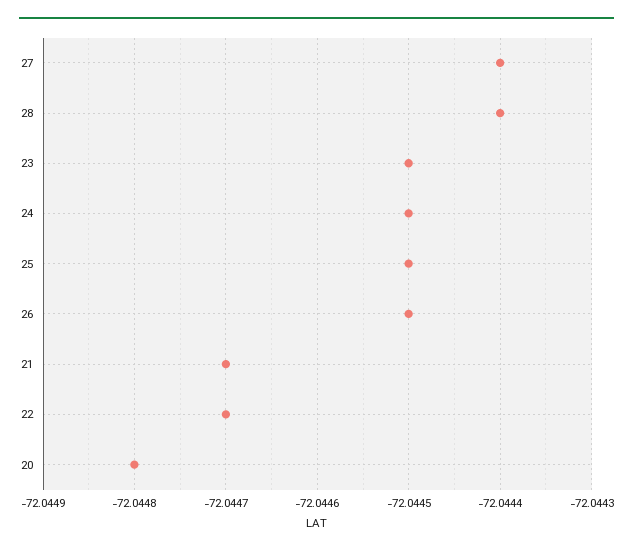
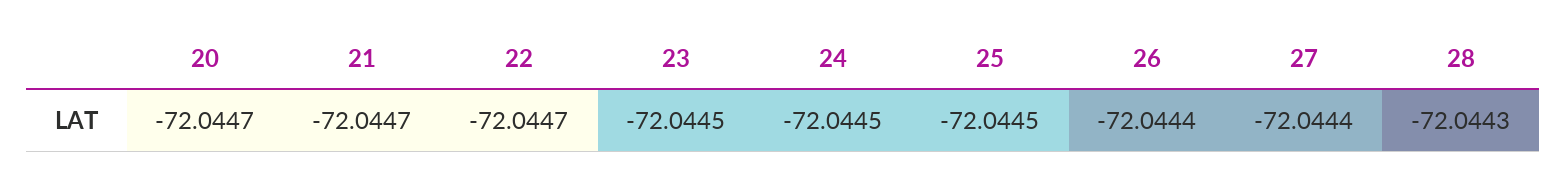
28: -72.0444 -> -72.0443
26: -72.0445 -> -72.0444
20: -72.0448 -> -72.0447

